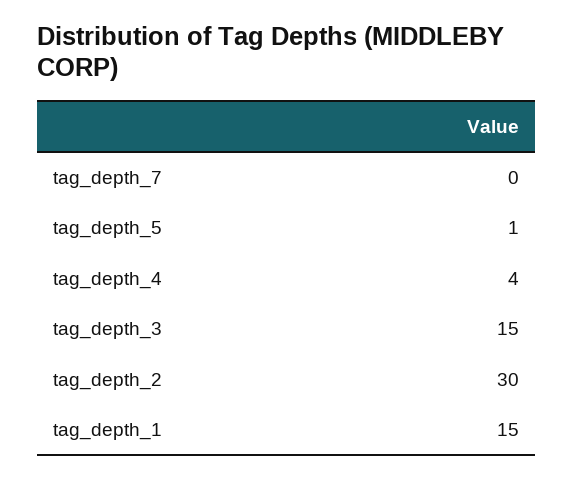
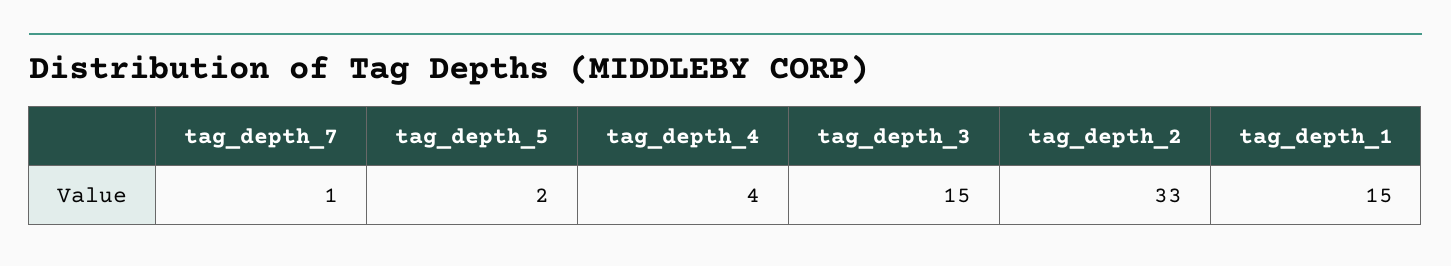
tag_depth_7: 0 -> 1
tag_depth_5: 1 -> 2
tag_depth_2: 30 -> 33

